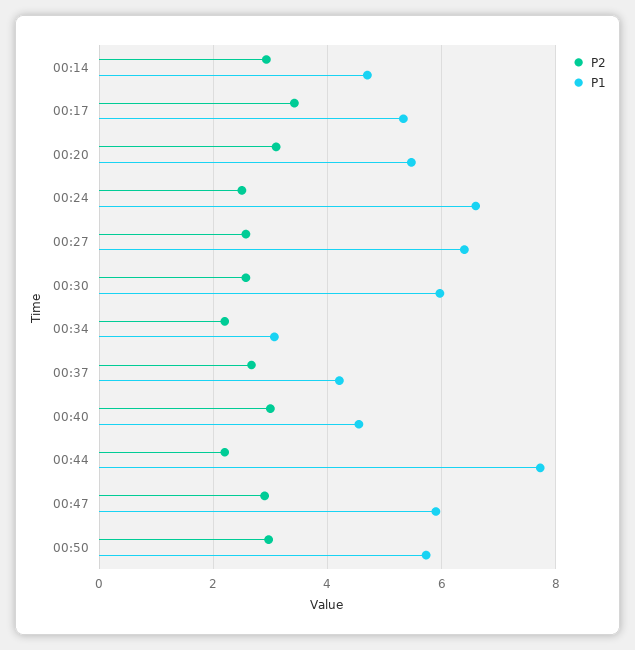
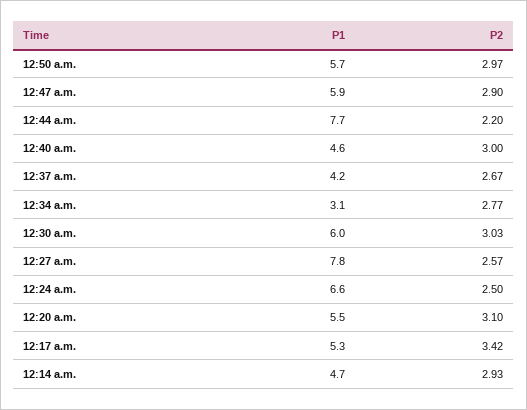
P1, 00:27: 6.4 -> 7.8
P2, 00:30: 2.6 -> 3.03
P2, 00:34: 2.2 -> 2.77

